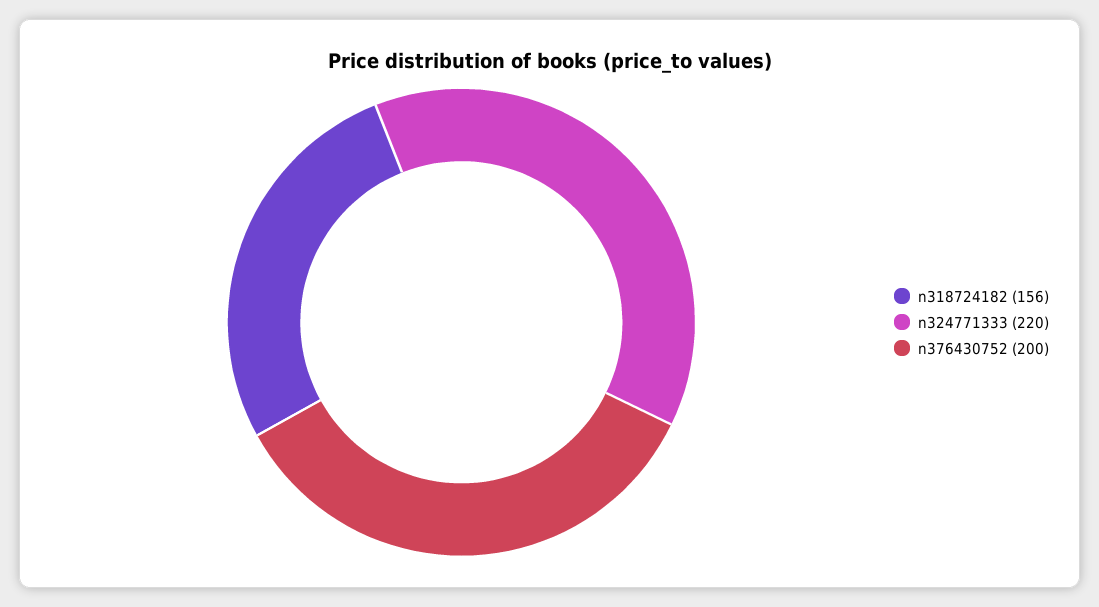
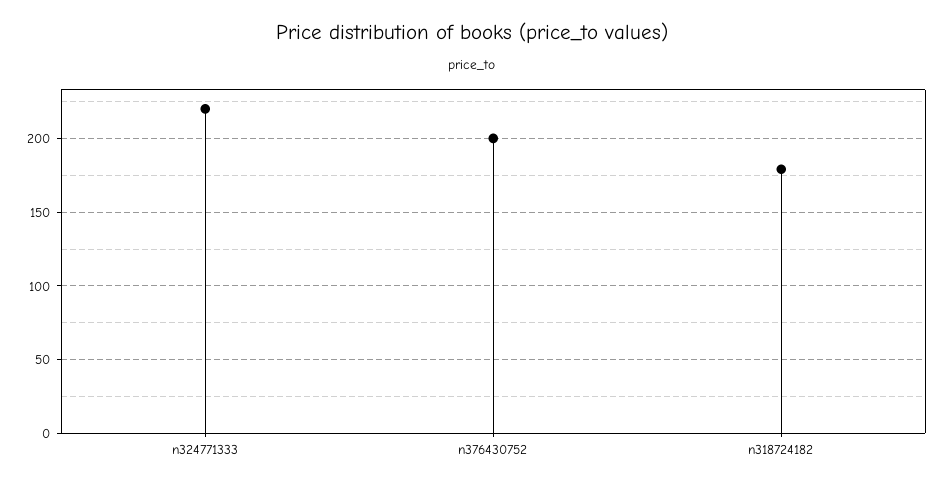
n318724182: 156 -> 180

